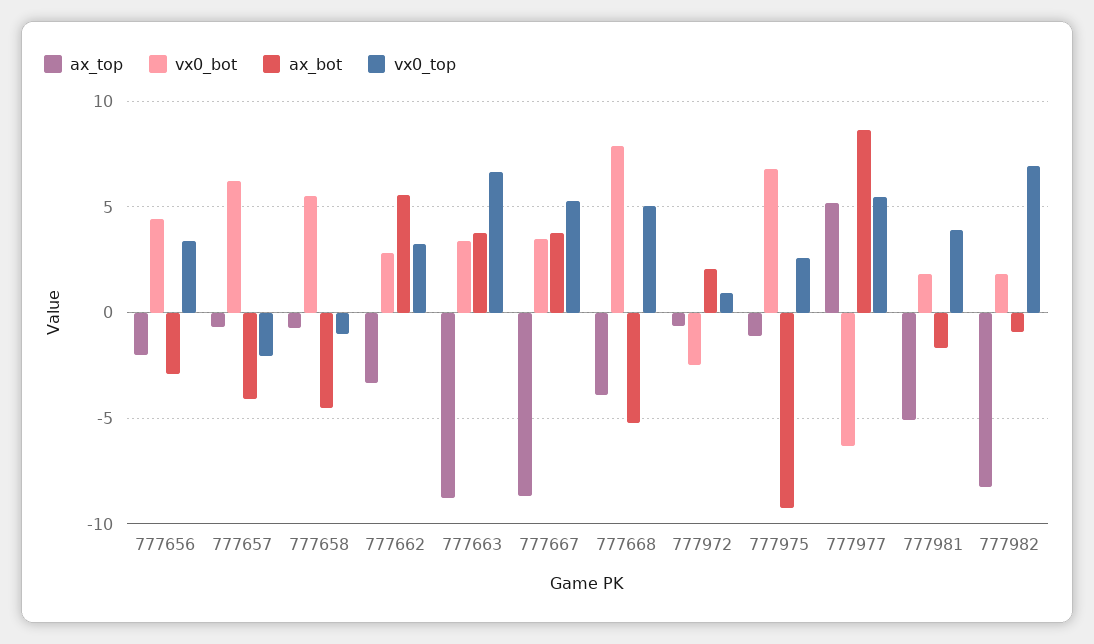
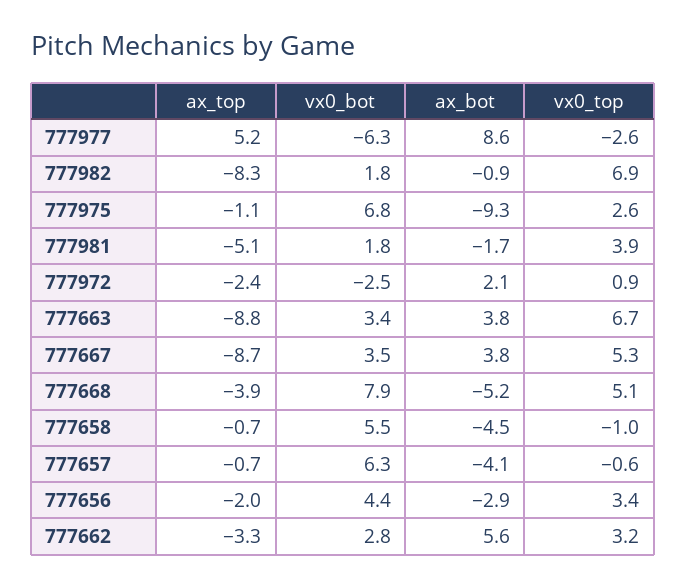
vx0_top, 777657: -2 -> -0.6
ax_top, 777972: -0.5 -> -2.4
vx0_top, 777977: 5.5 -> -2.6

